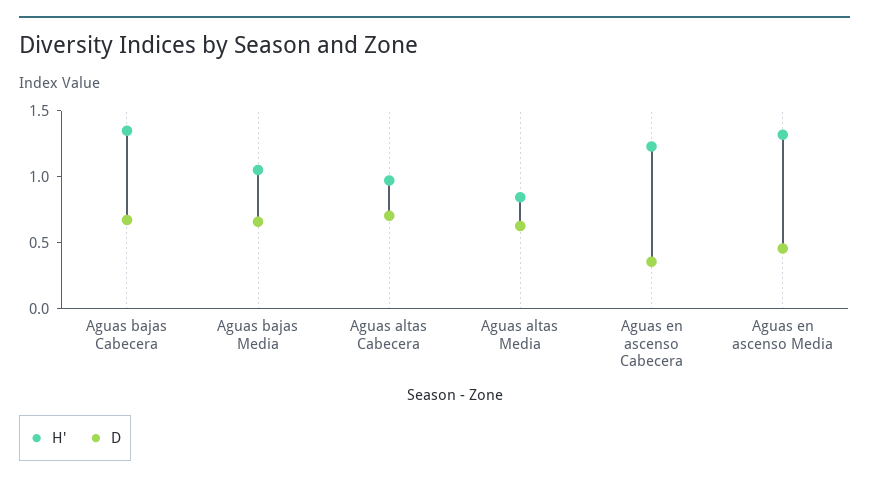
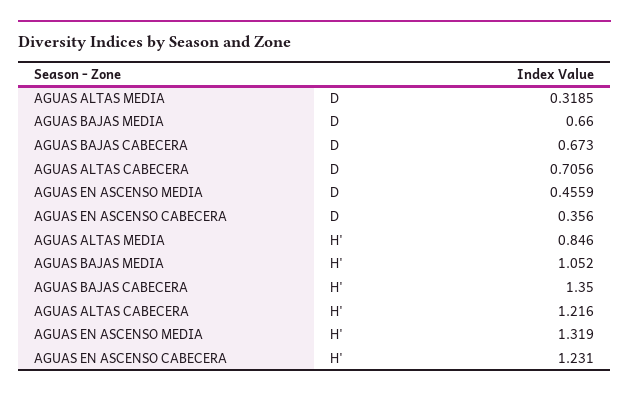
H', Aguas altas Cabecera: 1 -> 1.216
D, Aguas altas Media: 0.6 -> 0.3185

